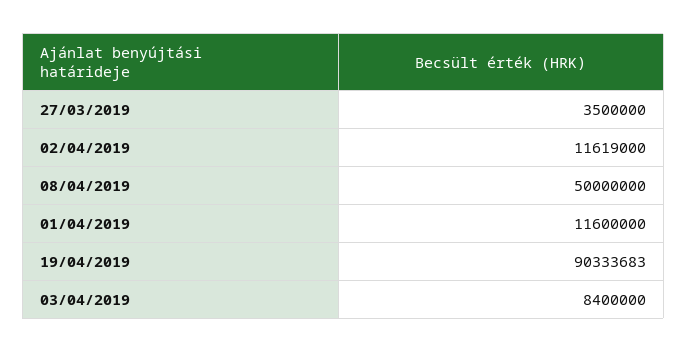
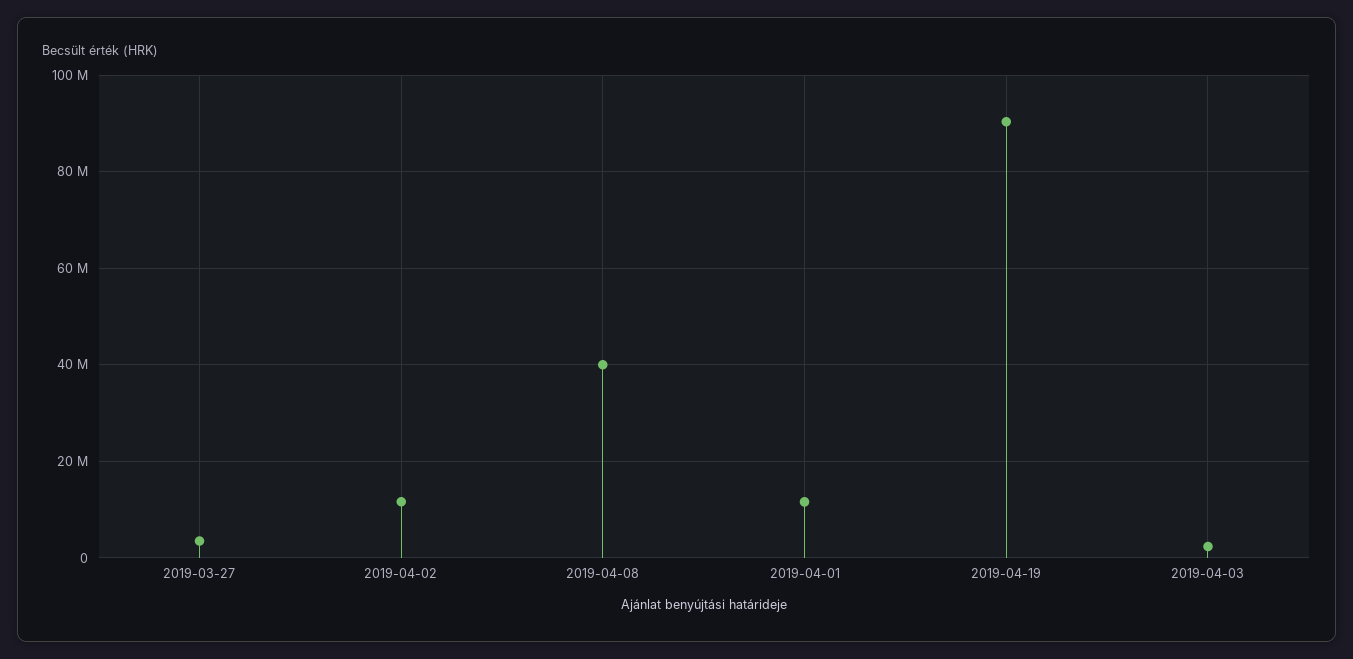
08/04/2019: 50000000 -> 40000000
03/04/2019: 8400000 -> 2000000

